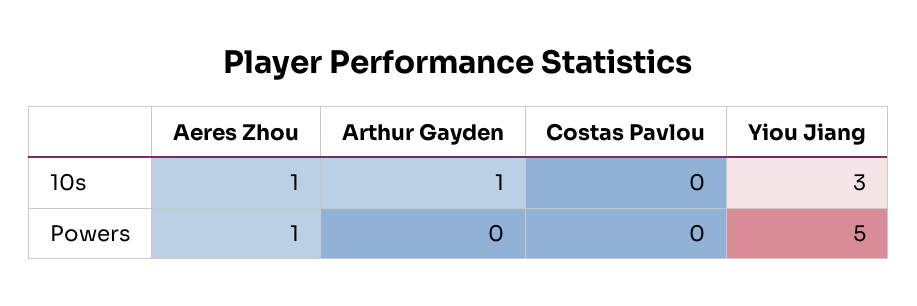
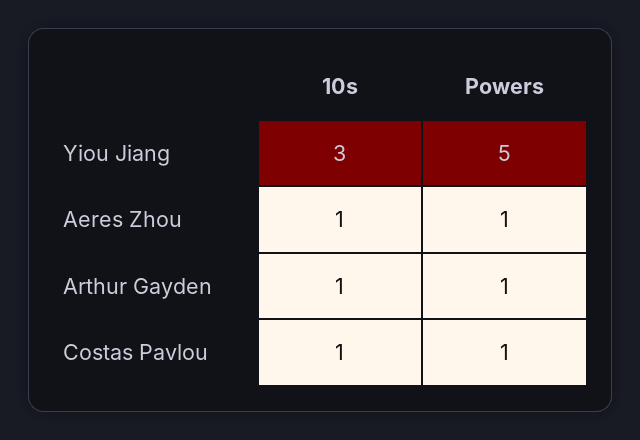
Costas Pavlou, 10s: 0 -> 1
Arthur Gayden, Powers: 0 -> 1
Costas Pavlou, Powers: 0 -> 1

